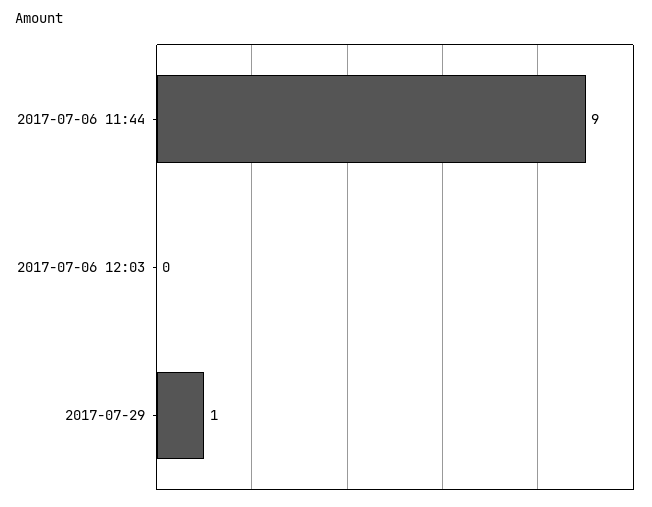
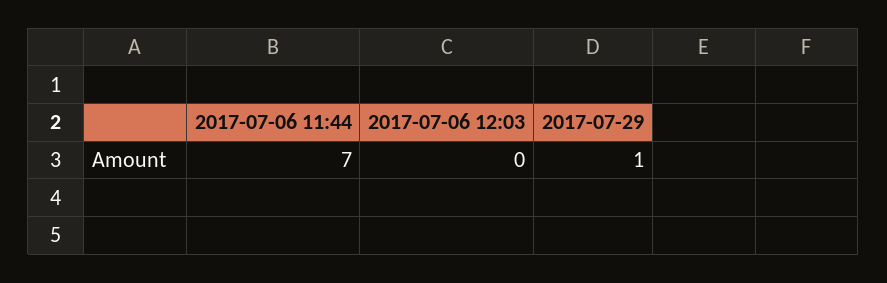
2017-07-06 11:44: 9 -> 7

